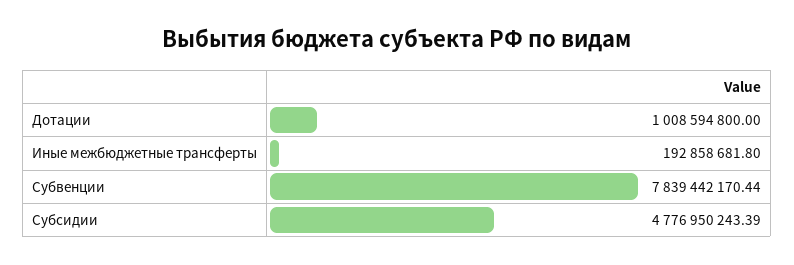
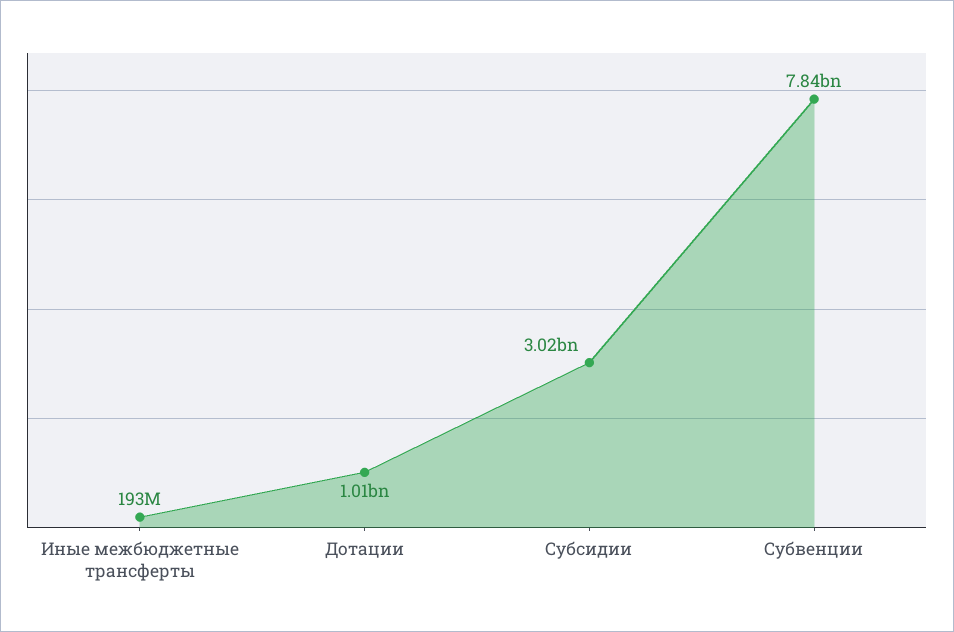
Субсидии: 4776950243.39 -> 3020000000

